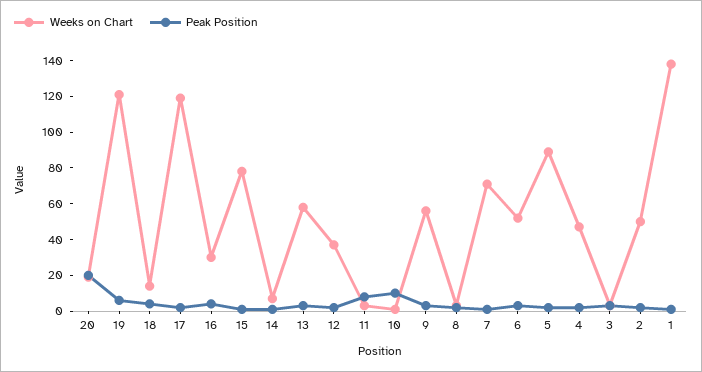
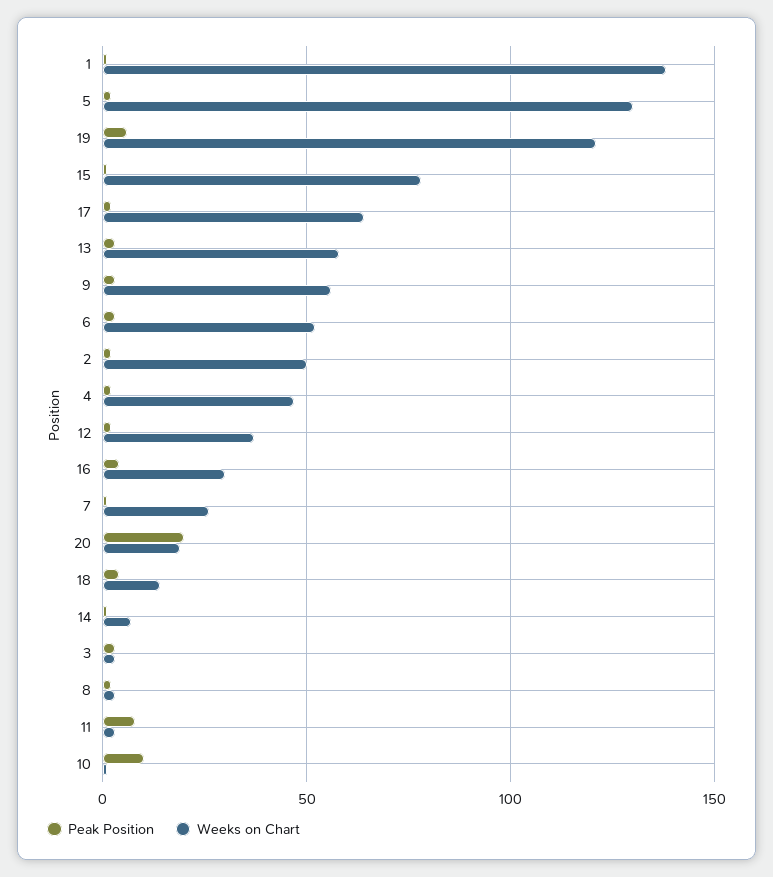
Weeks on Chart, 17: 120 -> 65
Weeks on Chart, 7: 70 -> 25
Weeks on Chart, 5: 90 -> 130

